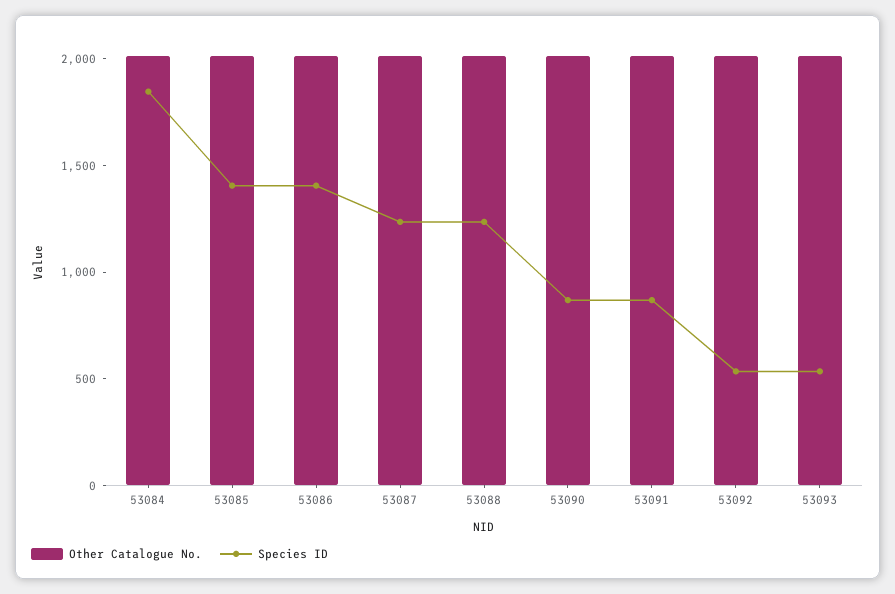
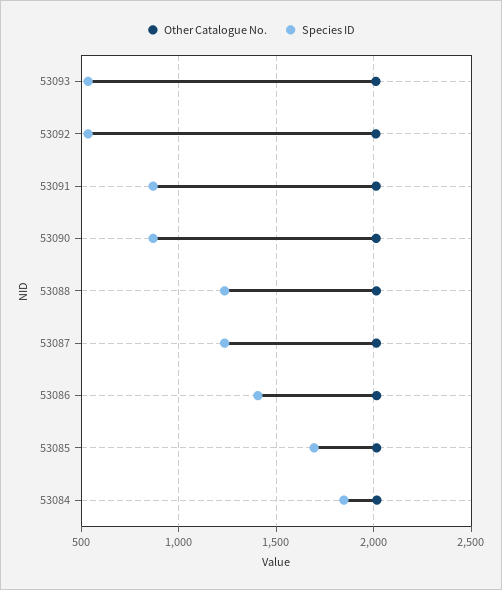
Species ID, 53085: 1400 -> 1700

